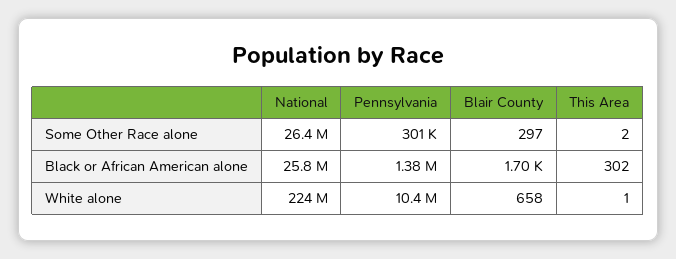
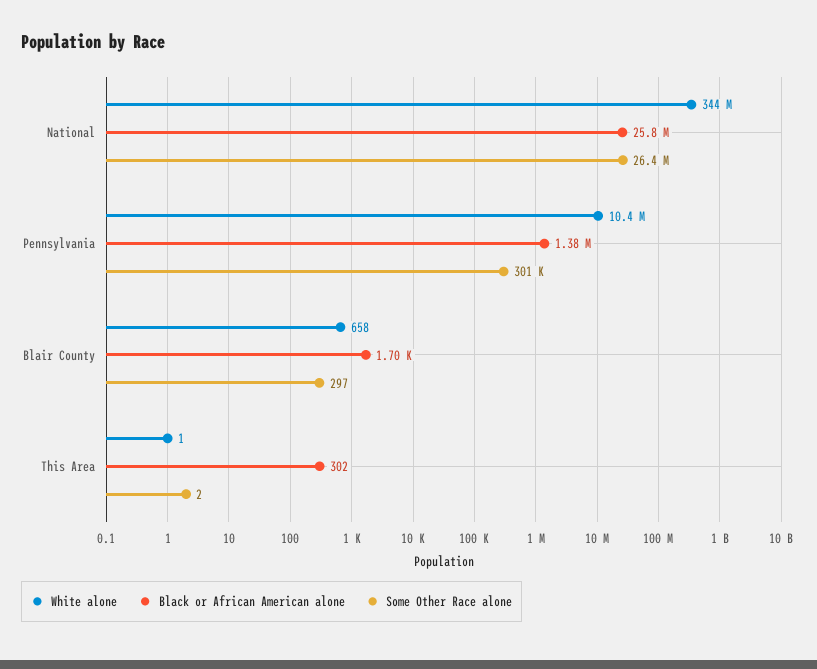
White alone, National: 224000000 -> 344000000

